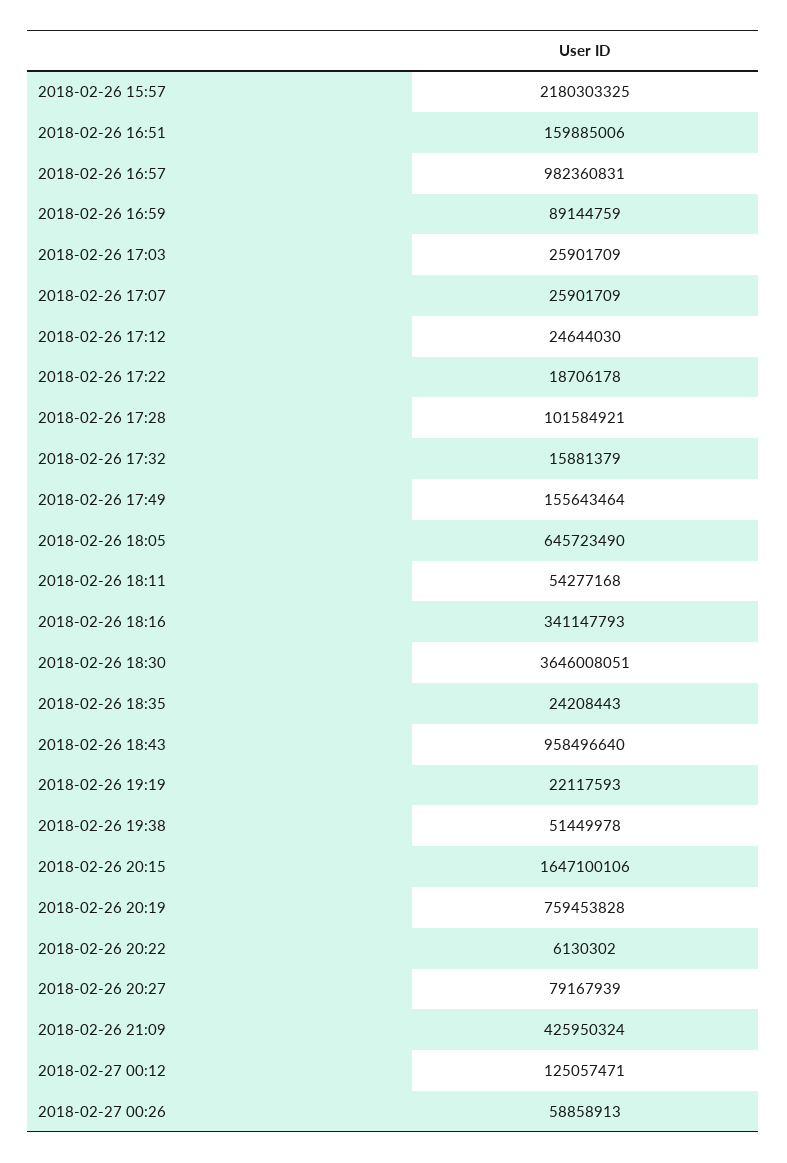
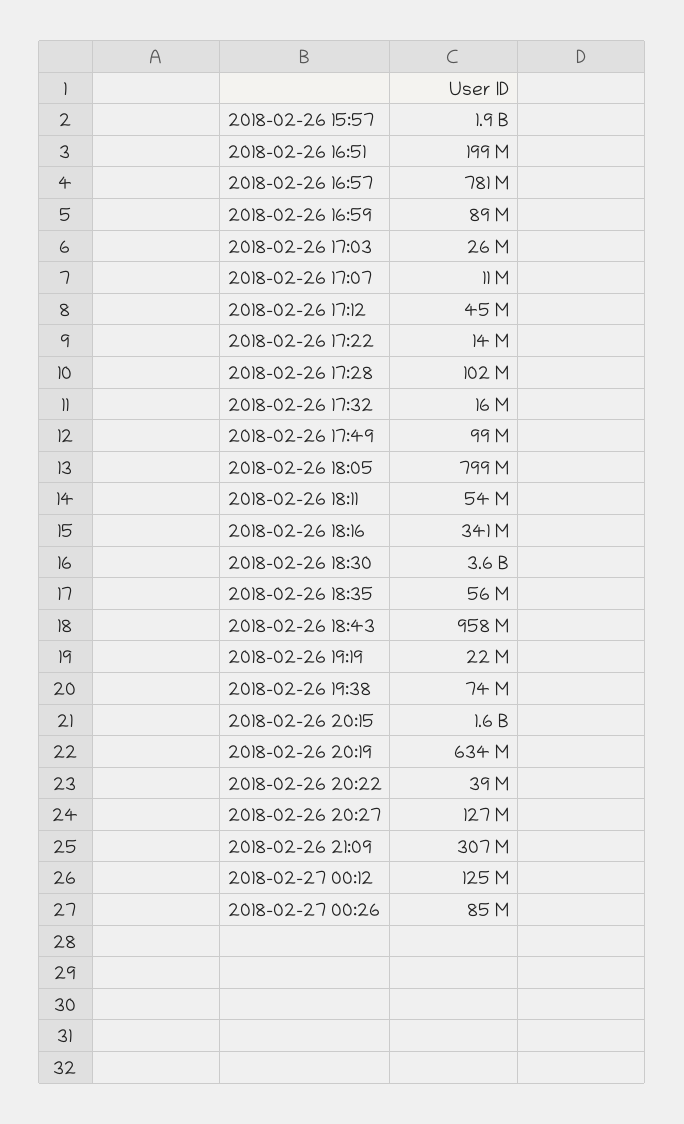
2018-02-26 15:57: 2180303325 -> 1900000000
2018-02-26 16:51: 159885006 -> 199000000
2018-02-26 16:57: 982360831 -> 781000000
2018-02-26 17:07: 25901709 -> 11000000
2018-02-26 17:12: 24644030 -> 45000000
2018-02-26 17:22: 18706178 -> 14000000
2018-02-26 17:49: 155643464 -> 99000000
2018-02-26 18:05: 645723490 -> 799000000
2018-02-26 18:35: 24208443 -> 56000000
2018-02-26 19:38: 51449978 -> 74000000
2018-02-26 20:19: 759453828 -> 634000000
2018-02-26 20:22: 6130302 -> 39000000
2018-02-26 20:27: 79167939 -> 127000000
2018-02-26 21:09: 425950324 -> 307000000
2018-02-27 00:26: 58858913 -> 85000000

